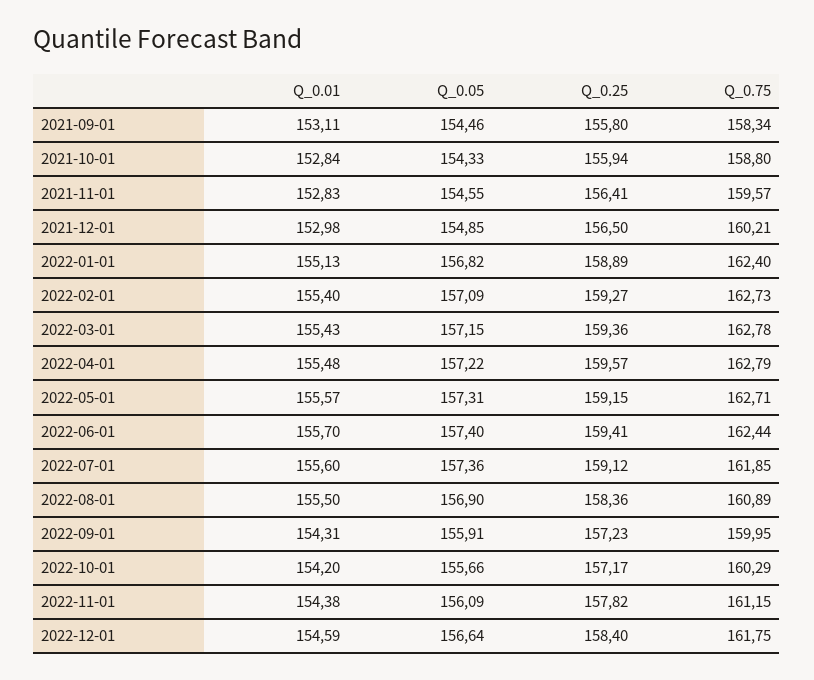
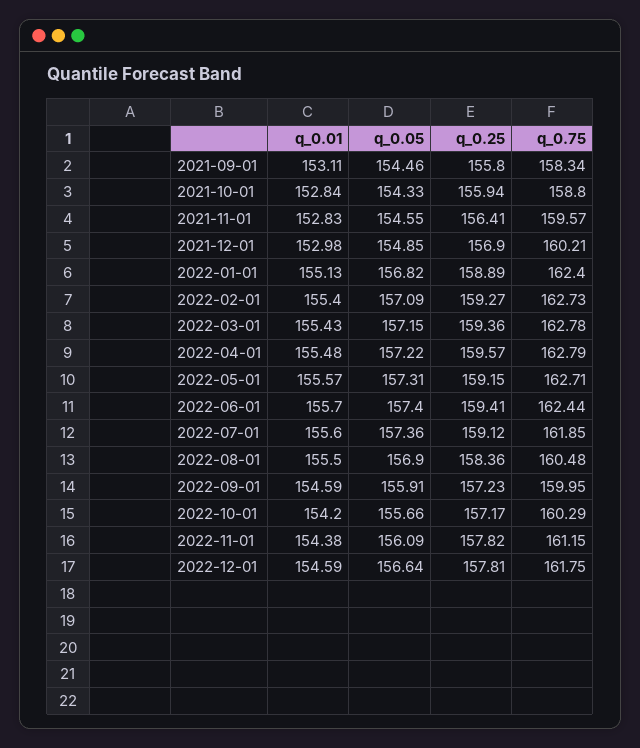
Q_0.25, 2021-12-01: 156.5 -> 156.9
Q_0.75, 2022-08-01: 160.89 -> 160.48
Q_0.01, 2022-09-01: 154.31 -> 154.59
Q_0.25, 2022-12-01: 158.4 -> 157.81

